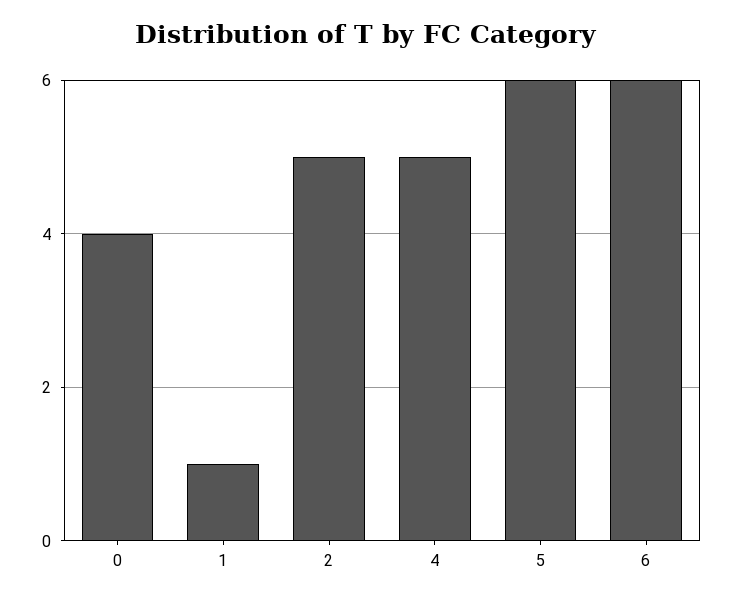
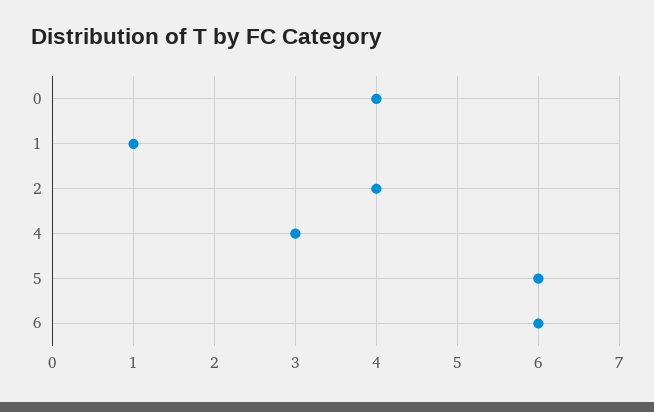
2: 5 -> 4
4: 5 -> 3

